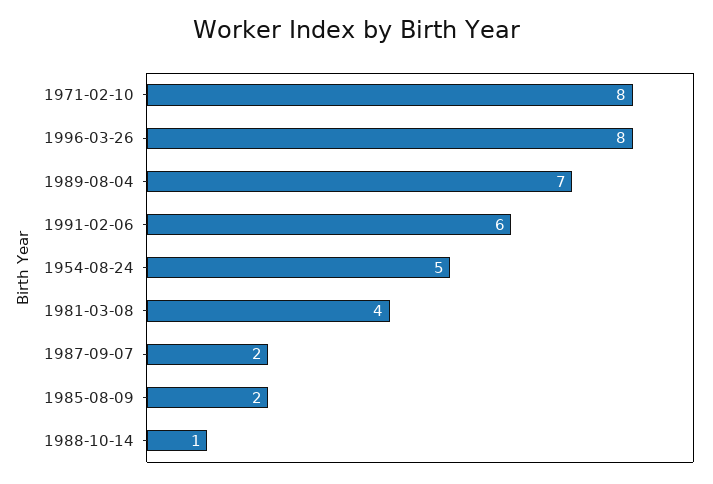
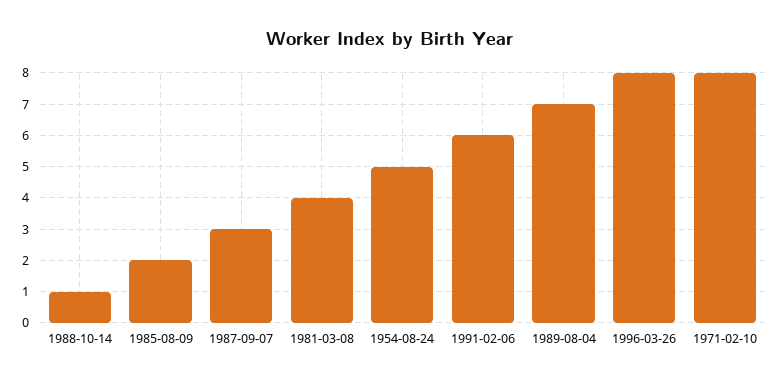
1987-09-07: 2 -> 3

